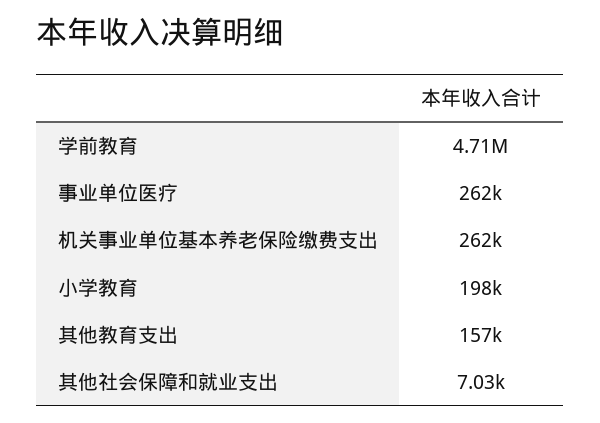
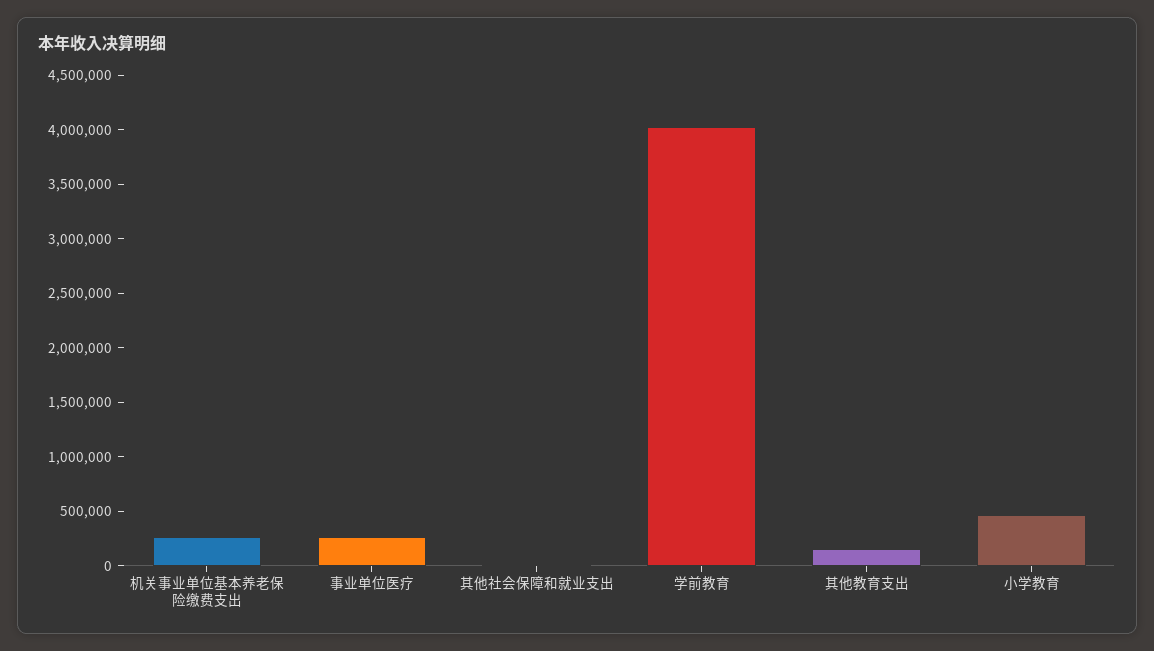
学前教育: 4710000 -> 4000000
小学教育: 198000 -> 500000

